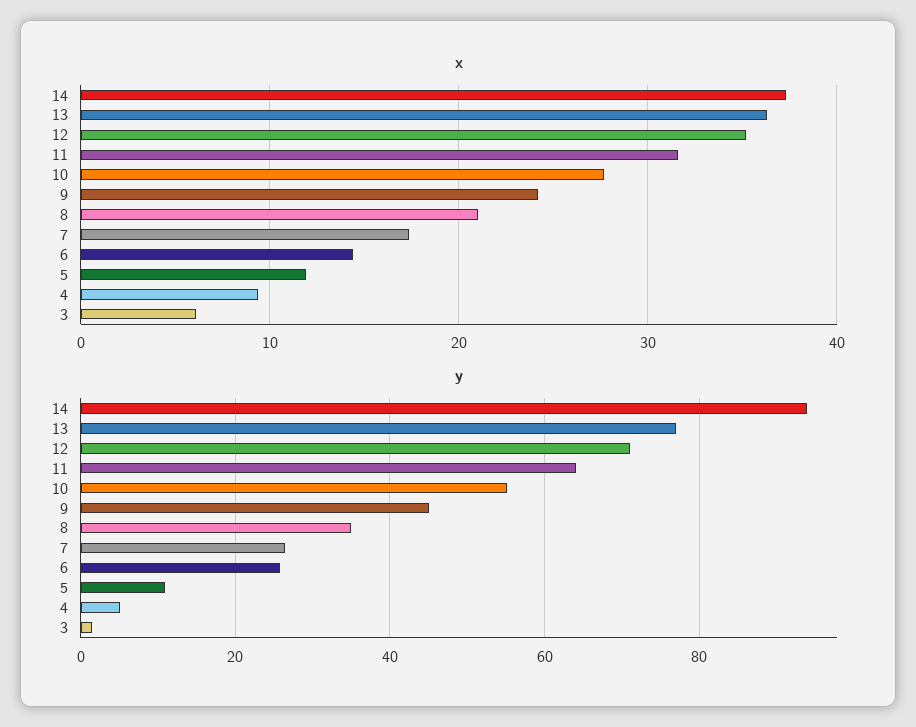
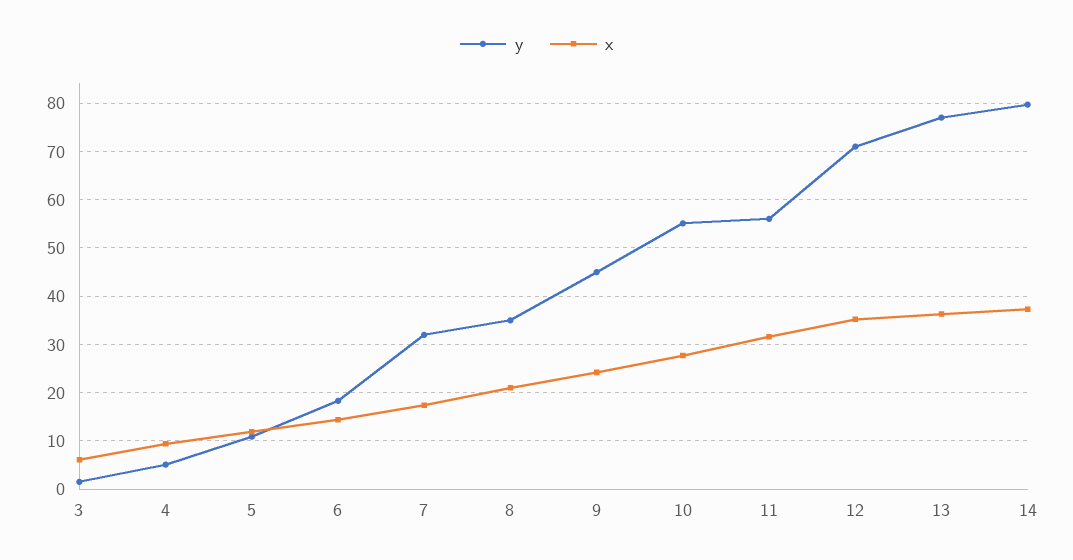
y, 14: 94 -> 80
y, 11: 64 -> 56
y, 7: 26 -> 32
y, 6: 26 -> 18

